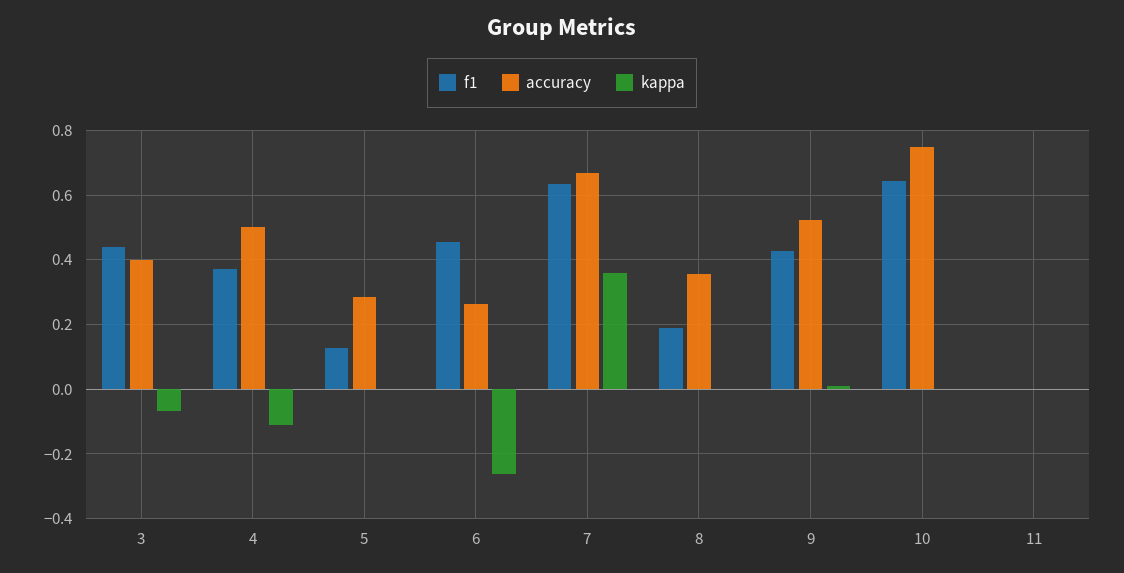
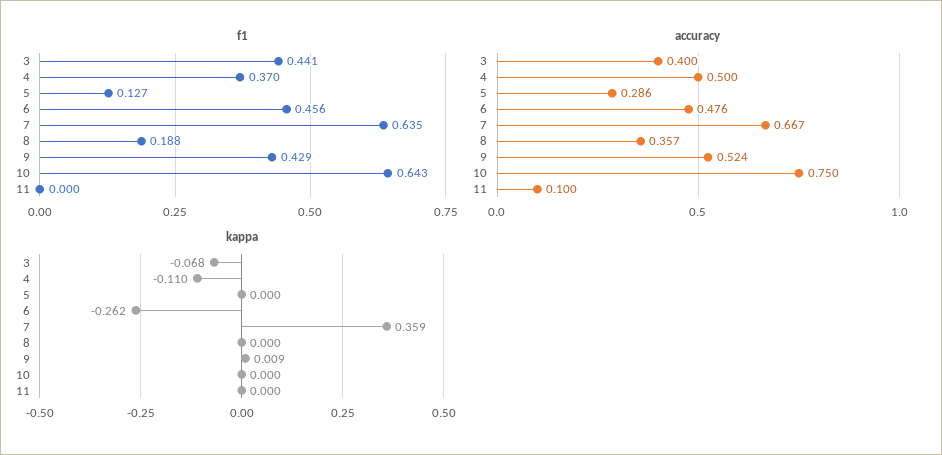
accuracy, 6: 0.26 -> 0.476
accuracy, 11: 0 -> 0.1

